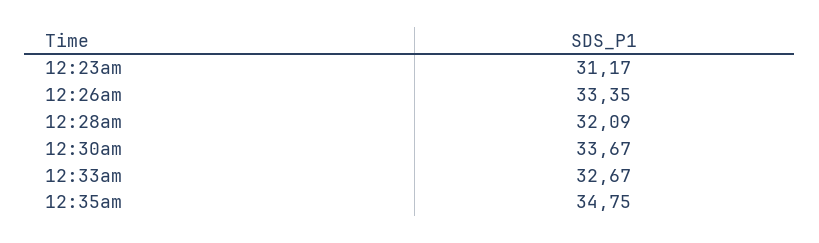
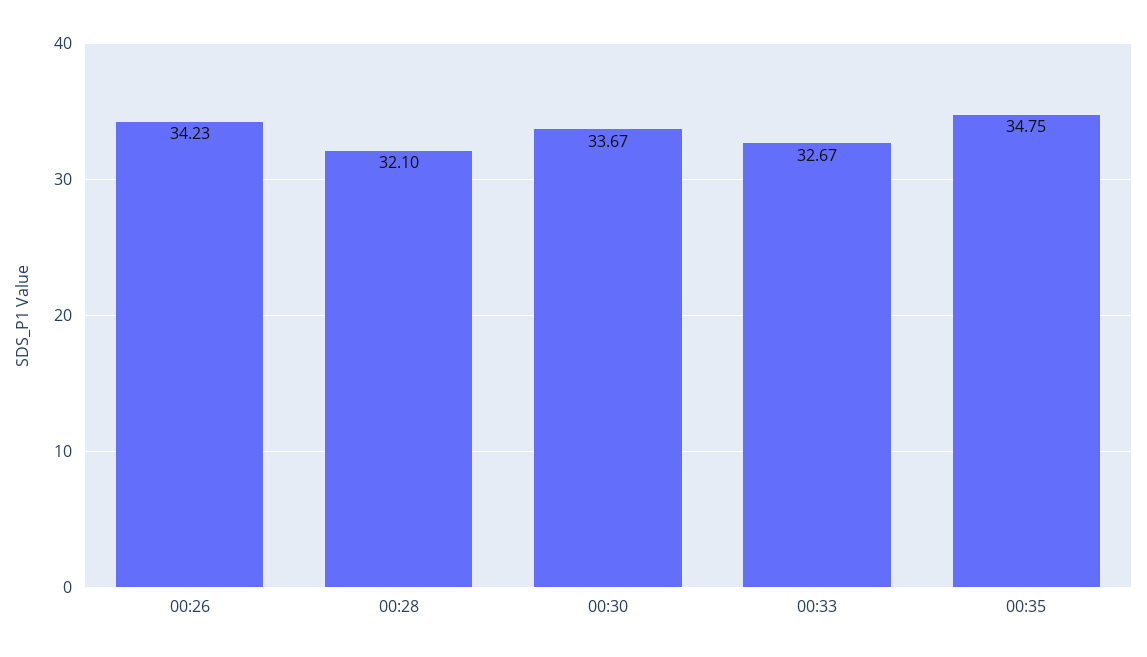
12:23am: 31.17 -> none
12:26am: 33.35 -> 34.23
12:28am: 32.09 -> 32.1

